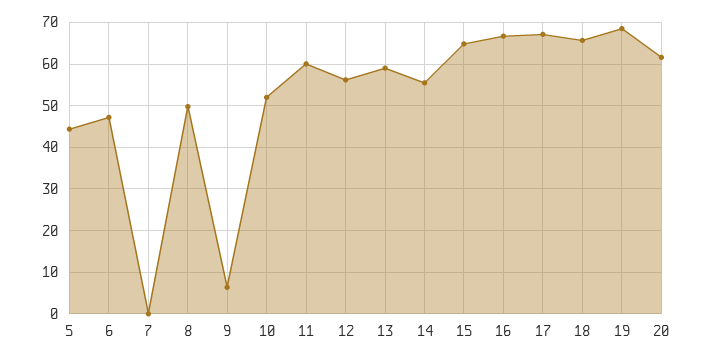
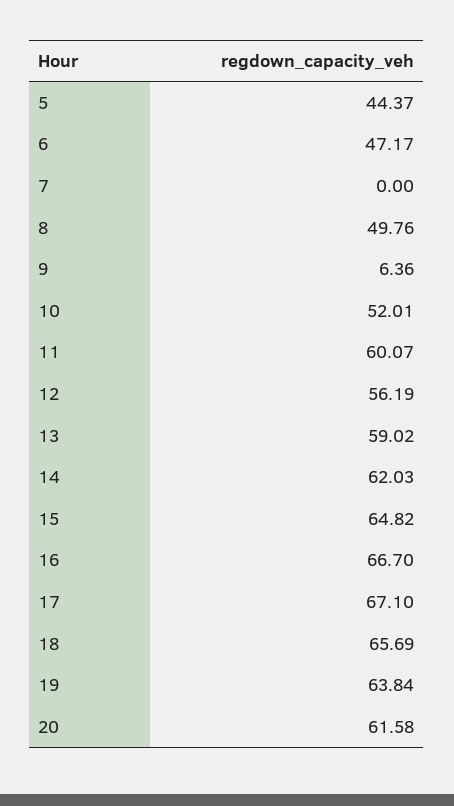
14: 56 -> 62.03
19: 68 -> 63.84

